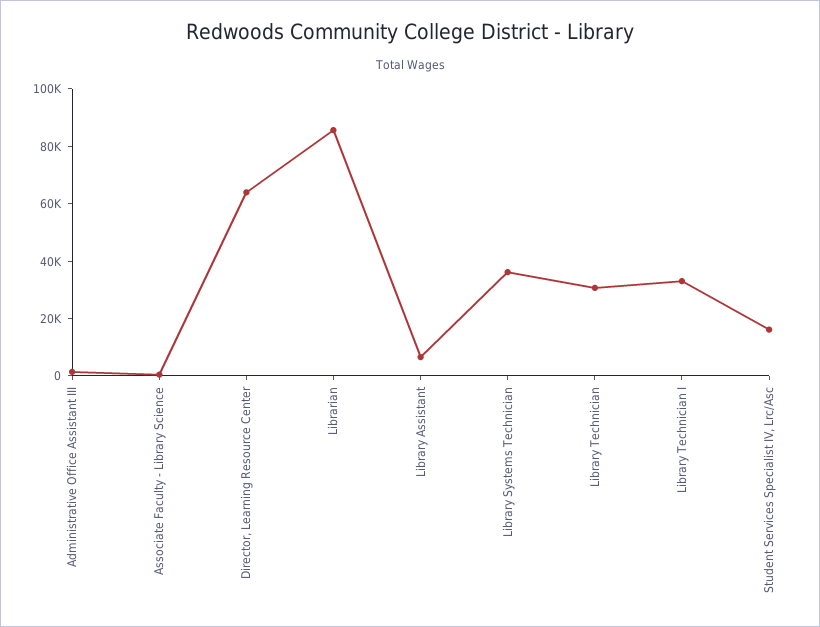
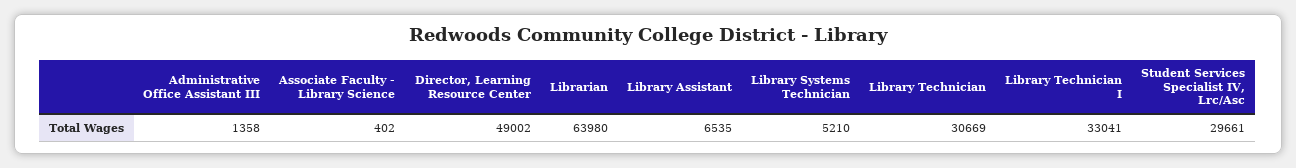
Director, Learning Resource Center: 65000 -> 49002
Librarian: 85000 -> 63980
Library Systems Technician: 35000 -> 5210
Student Services Specialist IV, Lrc/Asc: 15000 -> 29661

